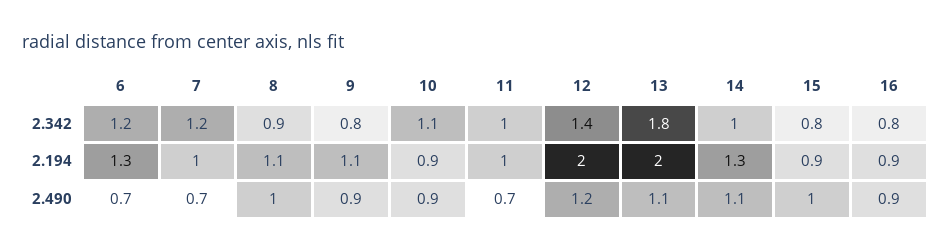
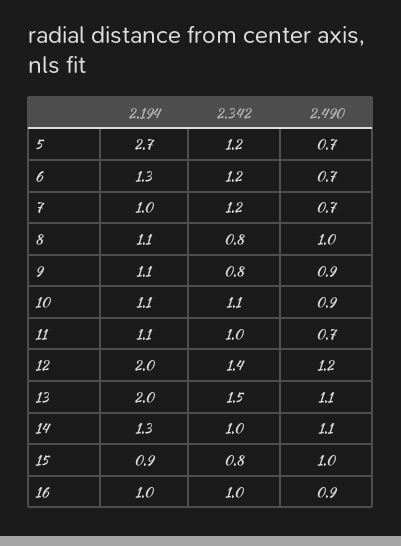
8, 2.342: 0.9 -> 0.8
13, 2.342: 1.8 -> 1.5
16, 2.342: 0.8 -> 1
10, 2.194: 0.9 -> 1.1
11, 2.194: 1 -> 1.1
16, 2.194: 0.9 -> 1
5, 2.194: none -> 2.7
5, 2.342: none -> 1.2
5, 2.490: none -> 0.7

